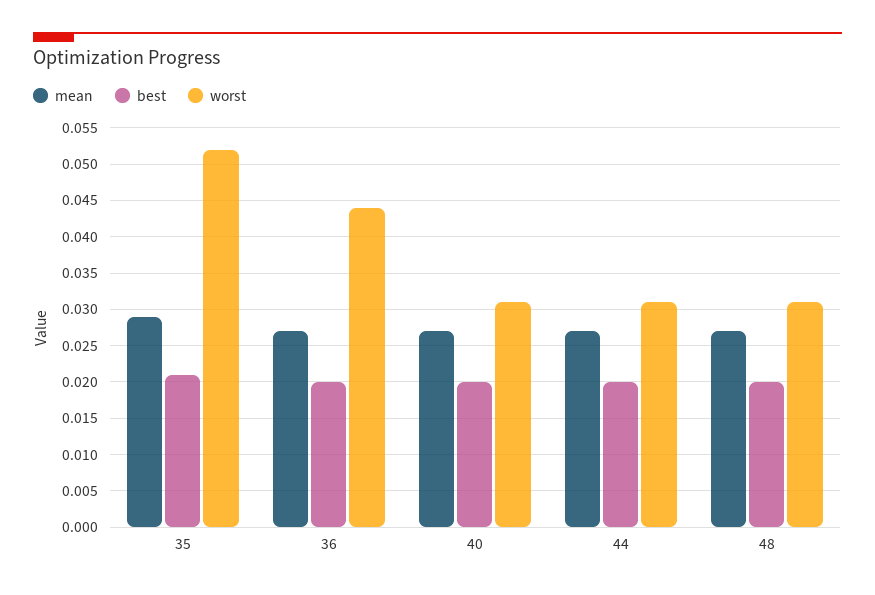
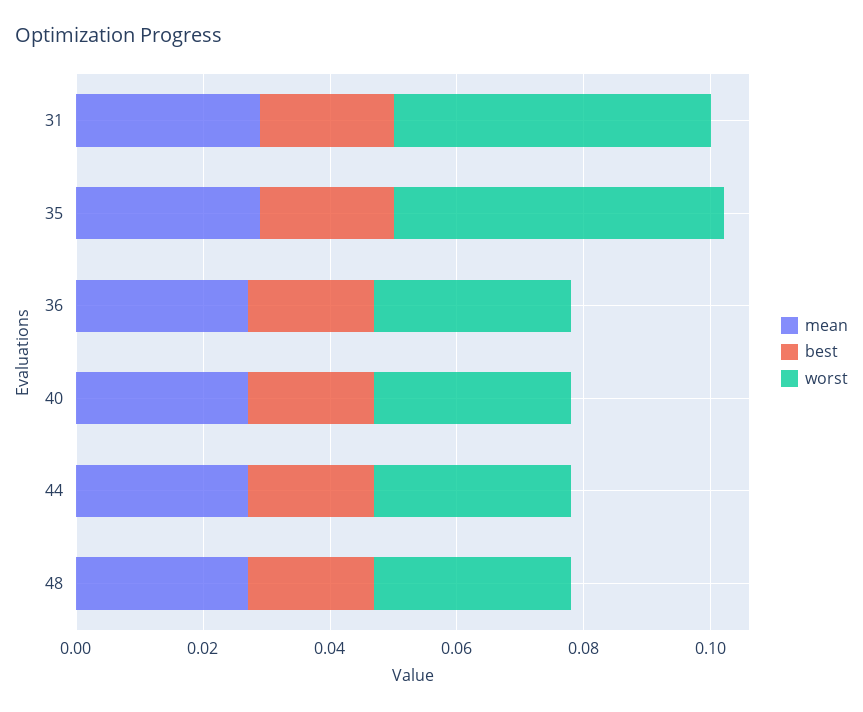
worst, 36: 0.044 -> 0.03
mean, 31: none -> 0.03
best, 31: none -> 0.02
worst, 31: none -> 0.05

